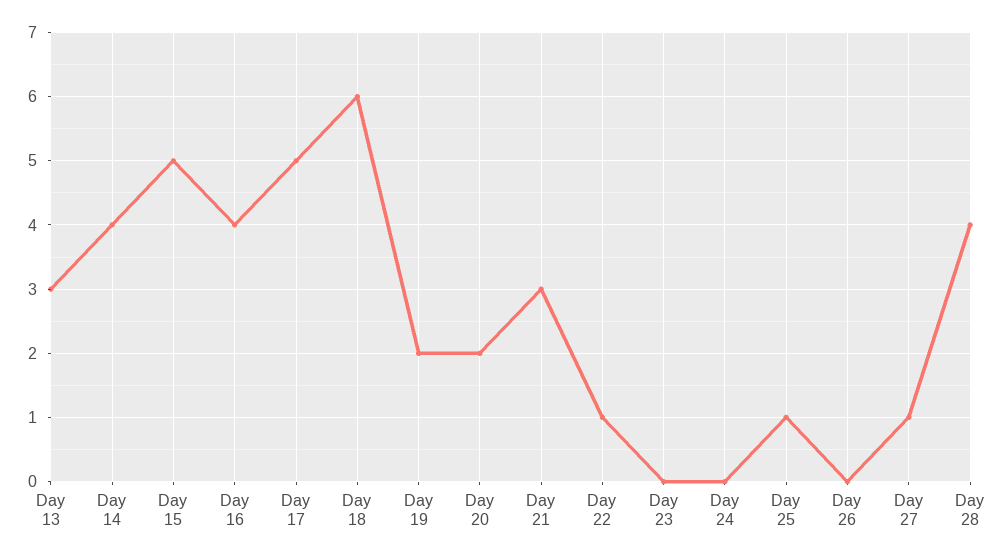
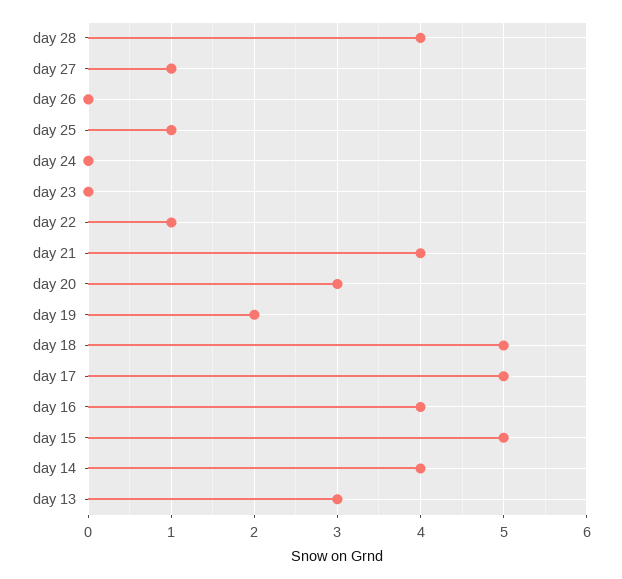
Day 18: 6 -> 5
Day 20: 2 -> 3
Day 21: 3 -> 4

